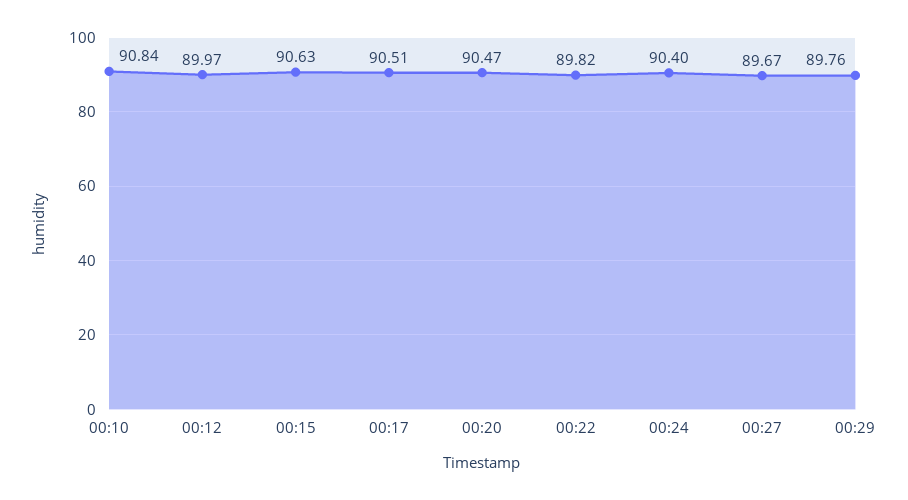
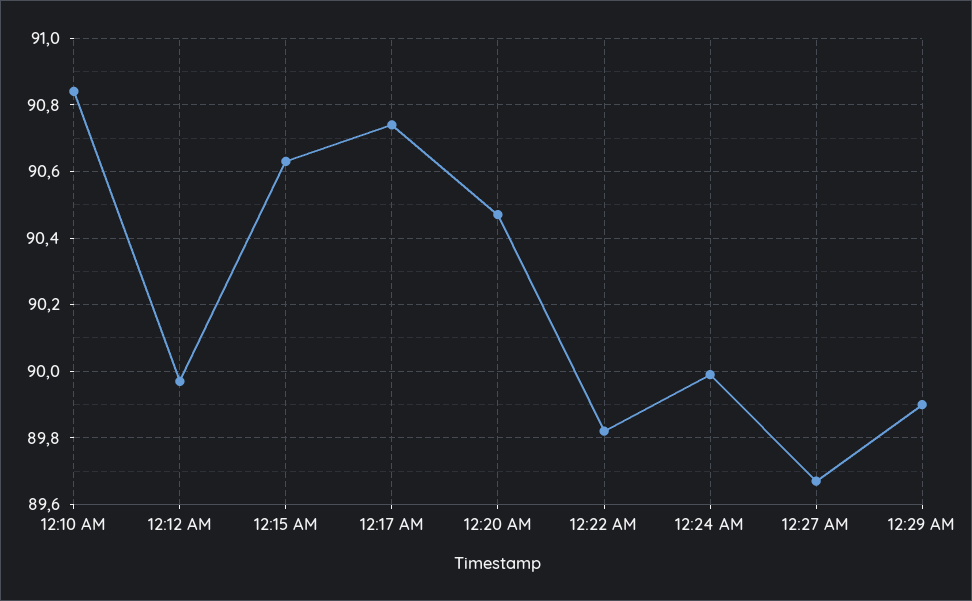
00:17: 90.51 -> 90.75
00:24: 90.4 -> 90
00:29: 89.76 -> 89.9

